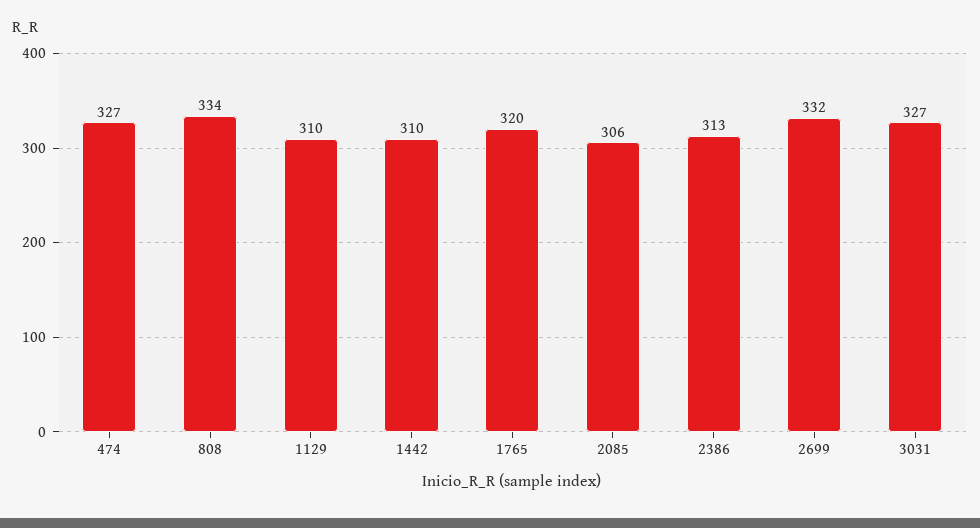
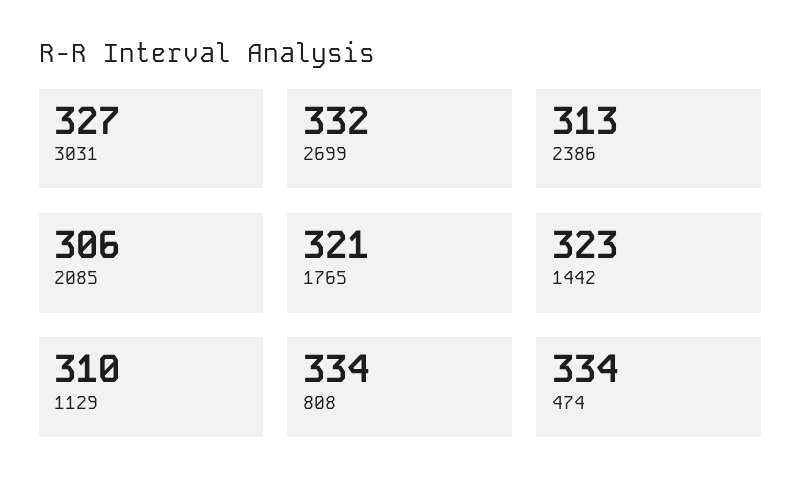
474: 327 -> 334
1442: 310 -> 323
1765: 320 -> 321

